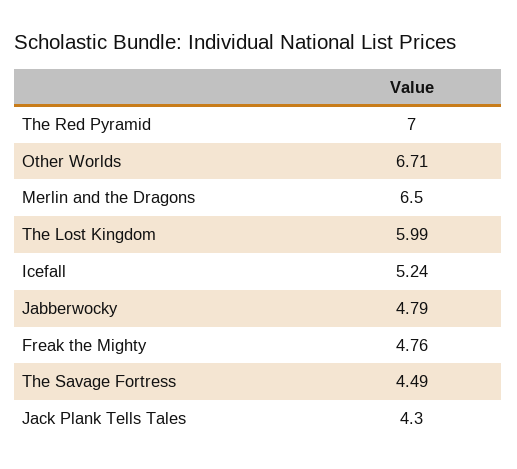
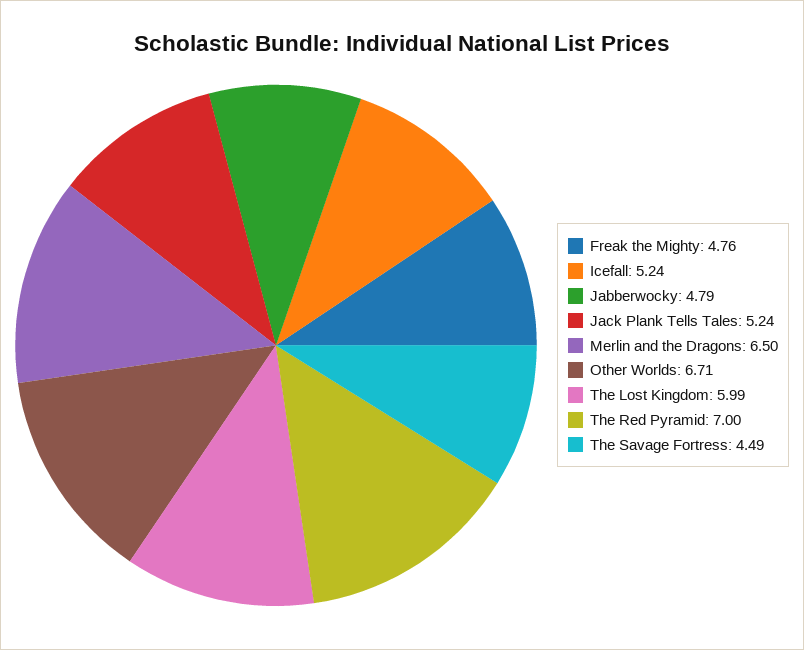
Jack Plank Tells Tales: 4.3 -> 5.24

